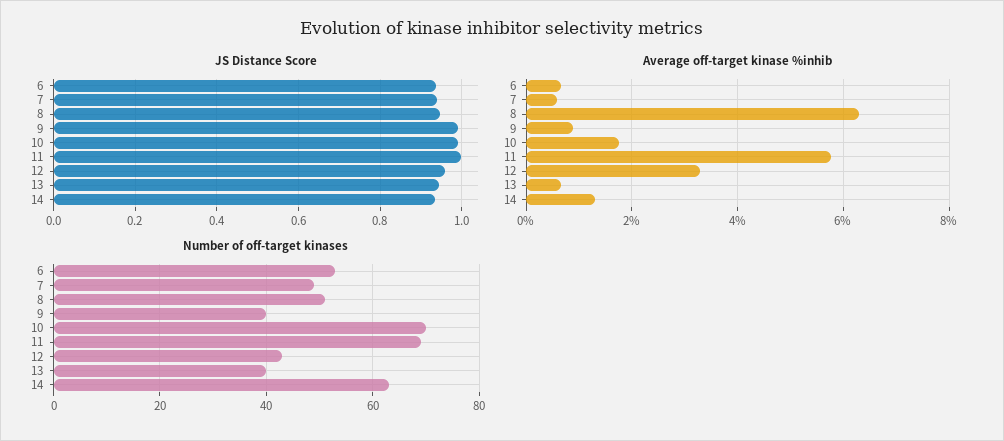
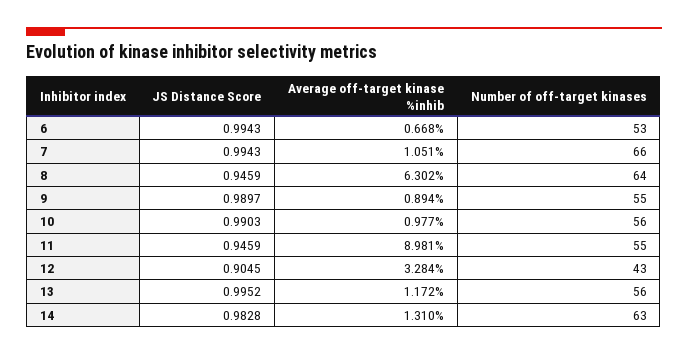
JS Distance Score, 6: 0.94 -> 0.9943
JS Distance Score, 7: 0.94 -> 0.9943
JS Distance Score, 11: 1 -> 0.9459
JS Distance Score, 12: 0.96 -> 0.9045
JS Distance Score, 13: 0.94 -> 0.9952
JS Distance Score, 14: 0.94 -> 0.9828
Average off-target kinase %inhib, 7: 0.6 -> 1.051
Average off-target kinase %inhib, 10: 1.8 -> 0.977
Average off-target kinase %inhib, 11: 5.8 -> 8.981
Average off-target kinase %inhib, 13: 0.6 -> 1.172
Number of off-target kinases, 7: 50 -> 66
Number of off-target kinases, 8: 50 -> 64
Number of off-target kinases, 9: 40 -> 55
Number of off-target kinases, 10: 70 -> 56
Number of off-target kinases, 11: 70 -> 55
Number of off-target kinases, 13: 40 -> 56

